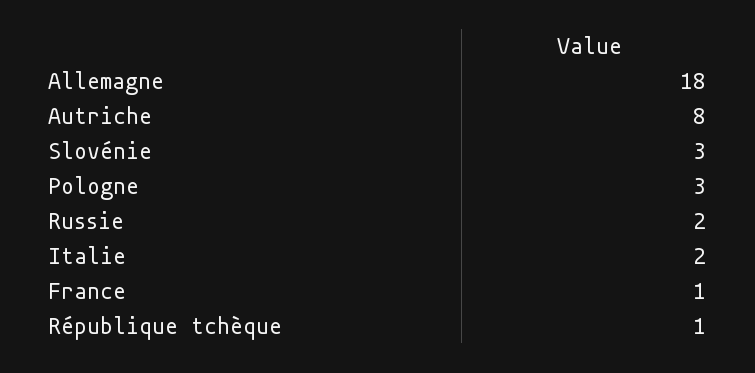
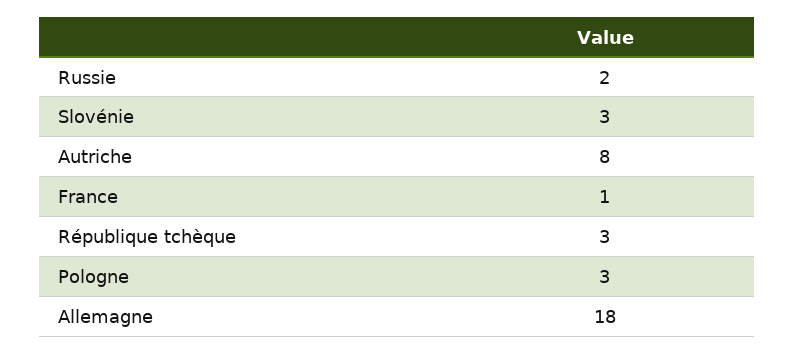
Italie: 2 -> none
République tchèque: 1 -> 3

